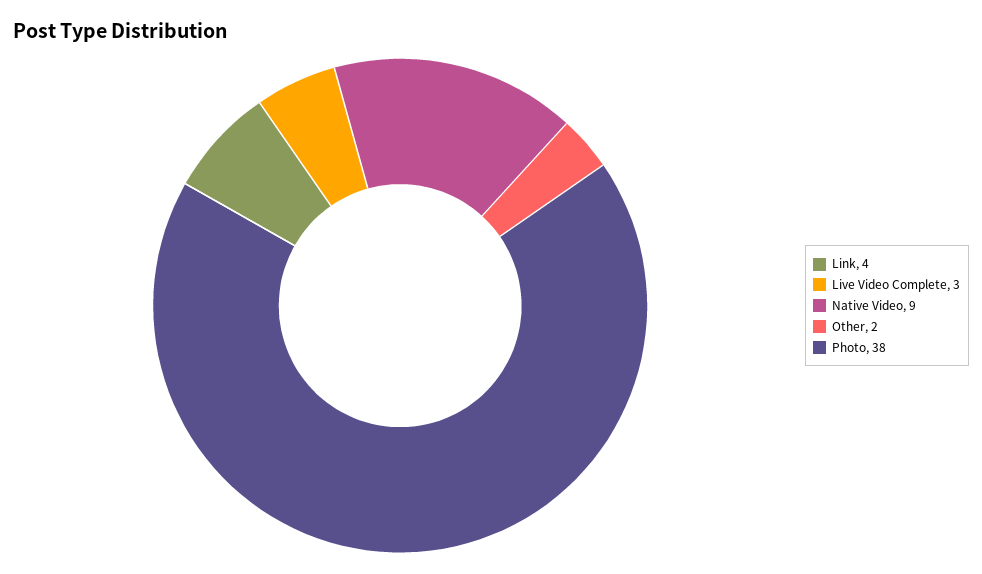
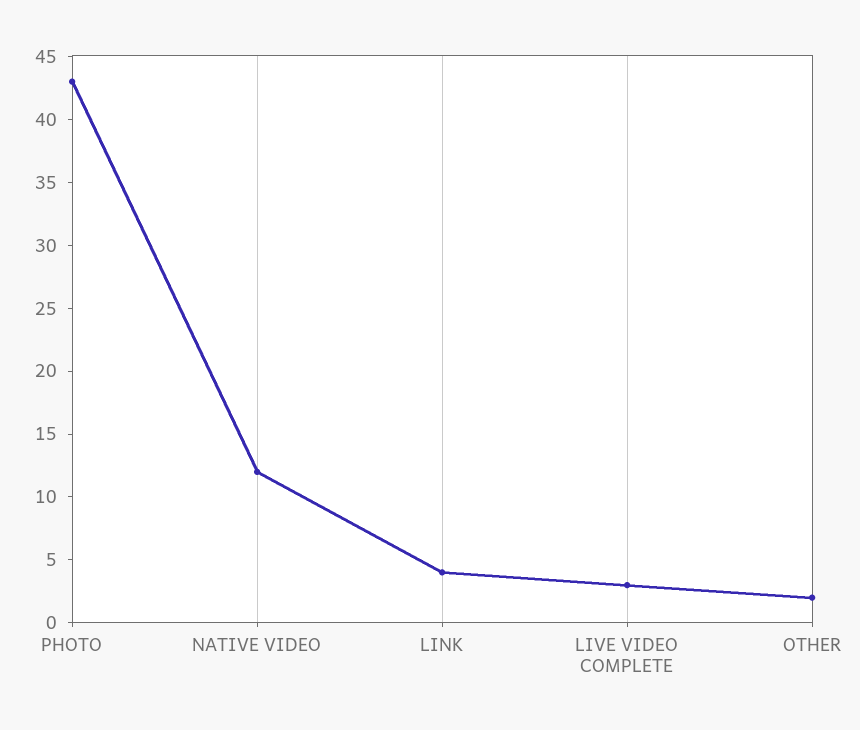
Native Video: 9 -> 12
Photo: 38 -> 43

